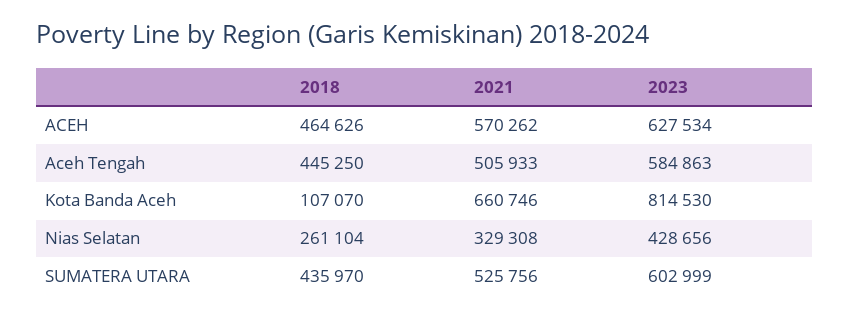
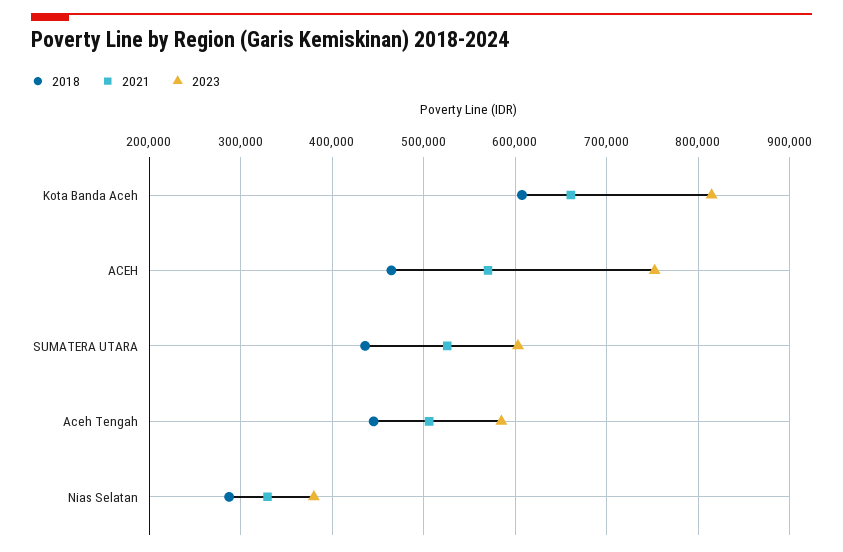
2023, ACEH: 627534 -> 750000
2018, Kota Banda Aceh: 107070 -> 610000
2018, Nias Selatan: 261104 -> 290000
2023, Nias Selatan: 428656 -> 380000

